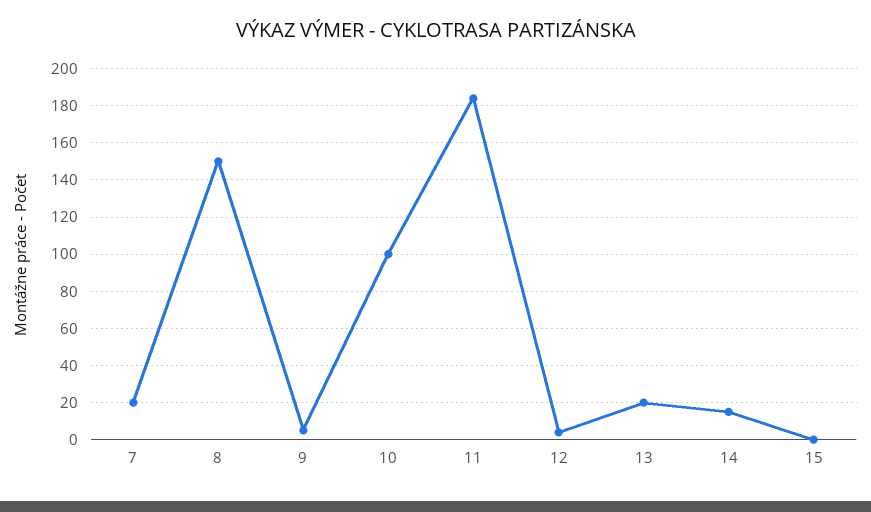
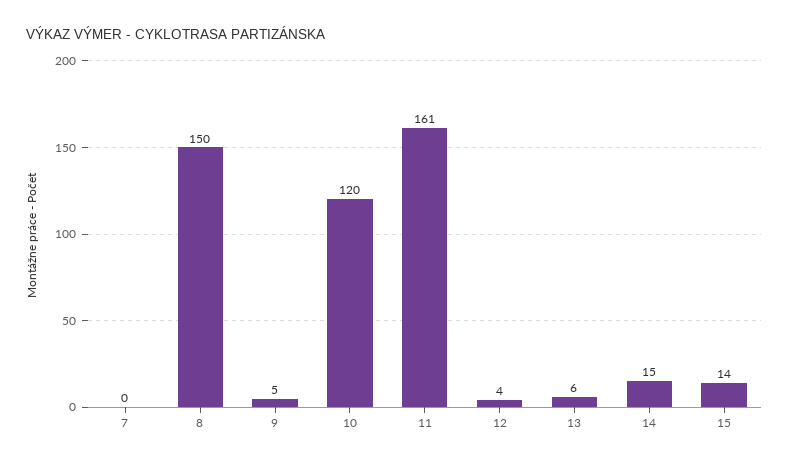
7: 20 -> 0
10: 100 -> 120
11: 185 -> 161
13: 20 -> 6
15: 0 -> 14

